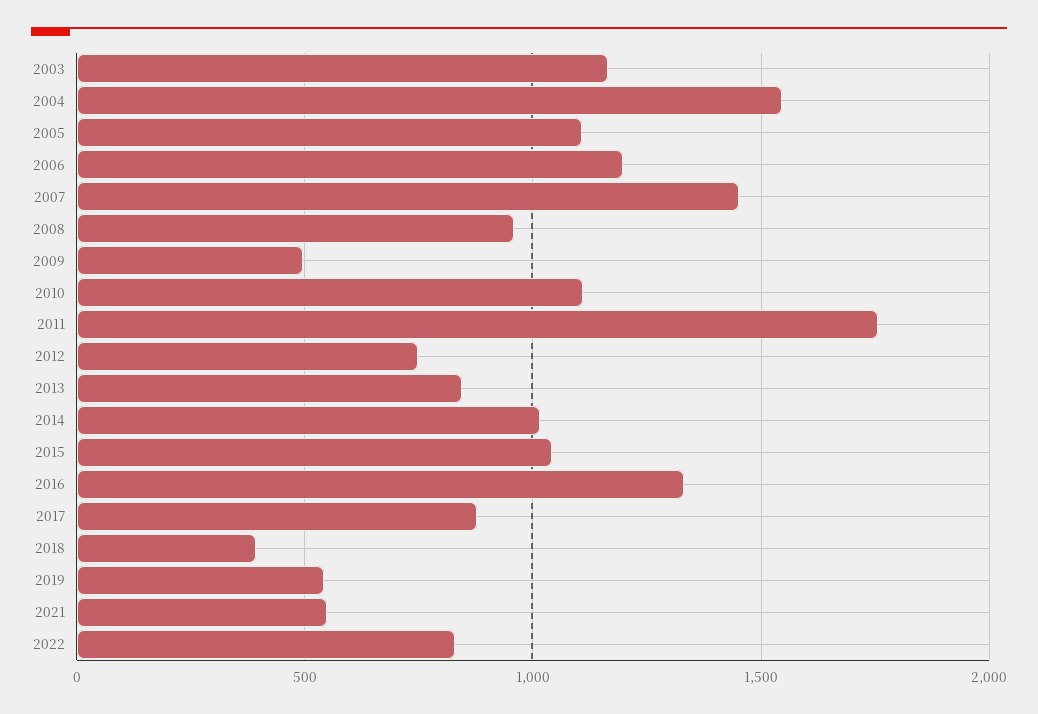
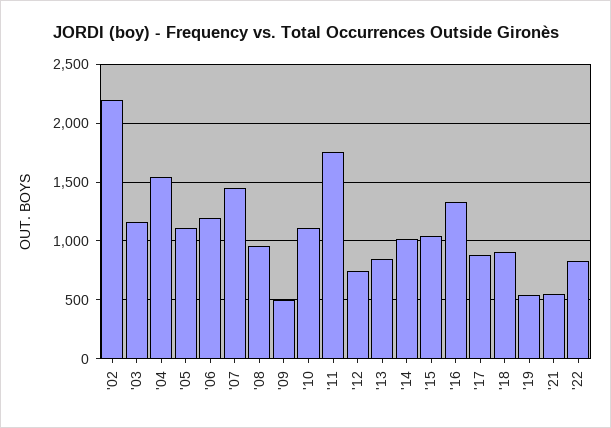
2018: 400 -> 900
'02: none -> 2200

